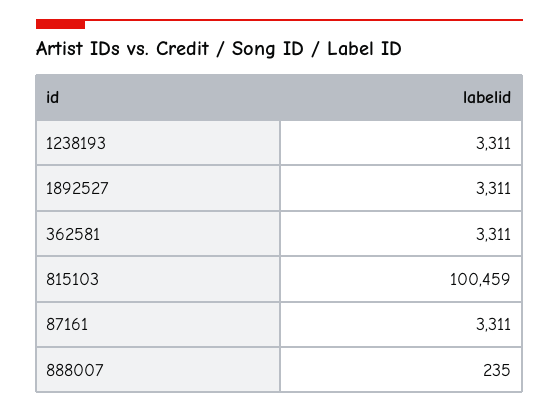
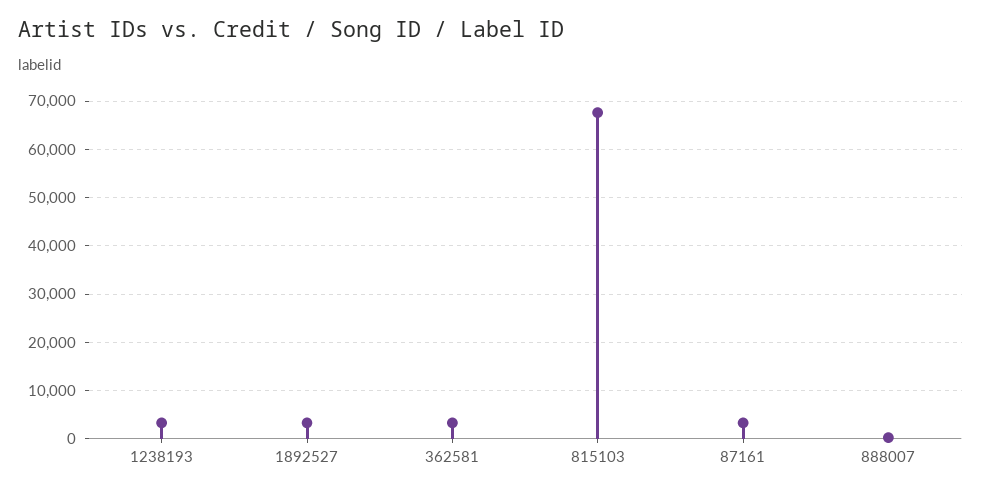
815103: 100459 -> 68000

